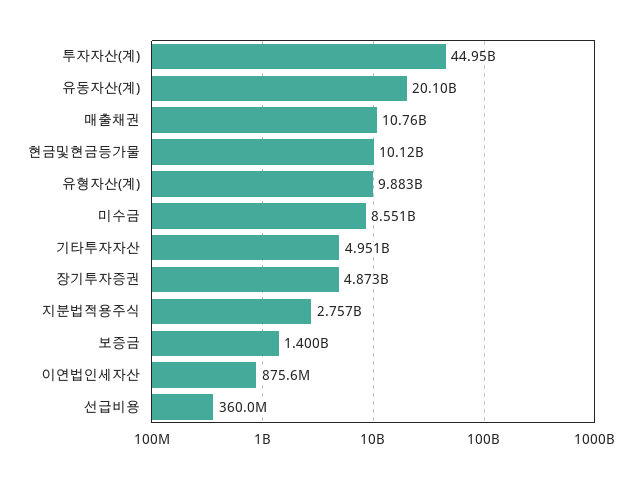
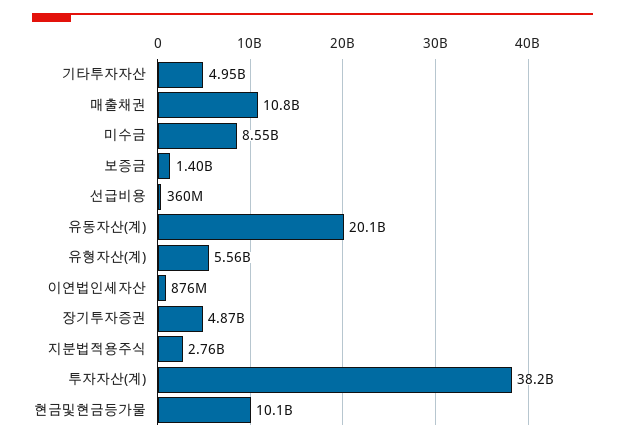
투자자산(계): 44950000000 -> 38200000000
유형자산(계): 9883000000 -> 5560000000

